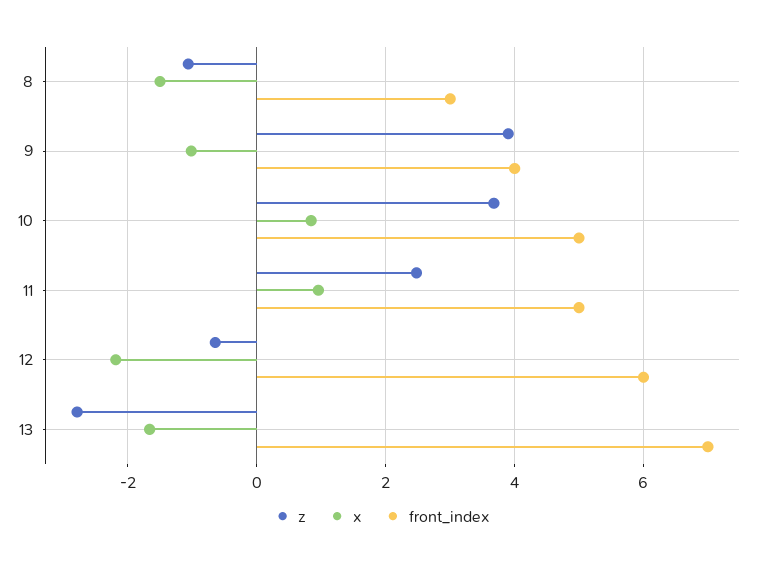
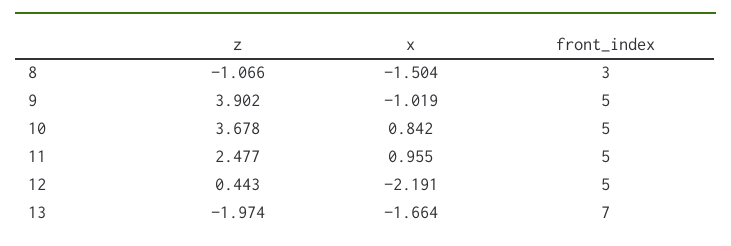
front_index, 9: 4 -> 5
z, 12: -0.6 -> 0.443
front_index, 12: 6 -> 5
z, 13: -2.8 -> -1.974

